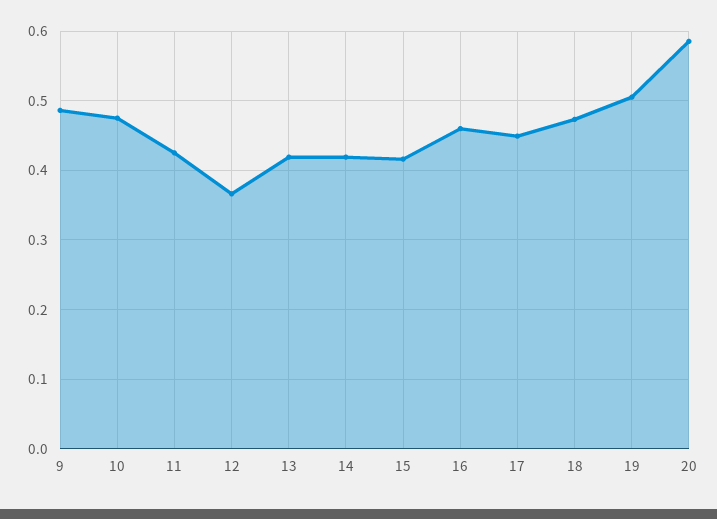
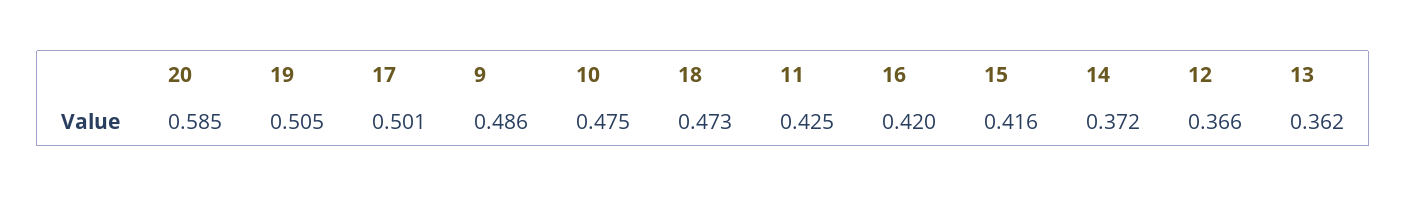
13: 0.42 -> 0.362
14: 0.42 -> 0.372
16: 0.46 -> 0.42
17: 0.45 -> 0.501

